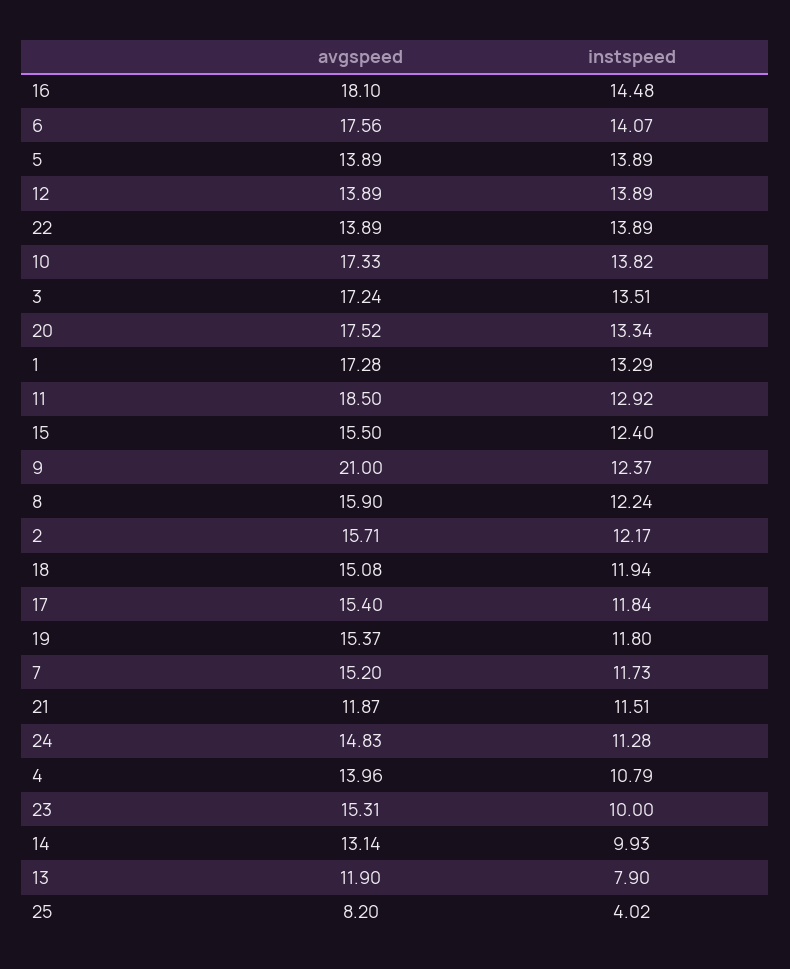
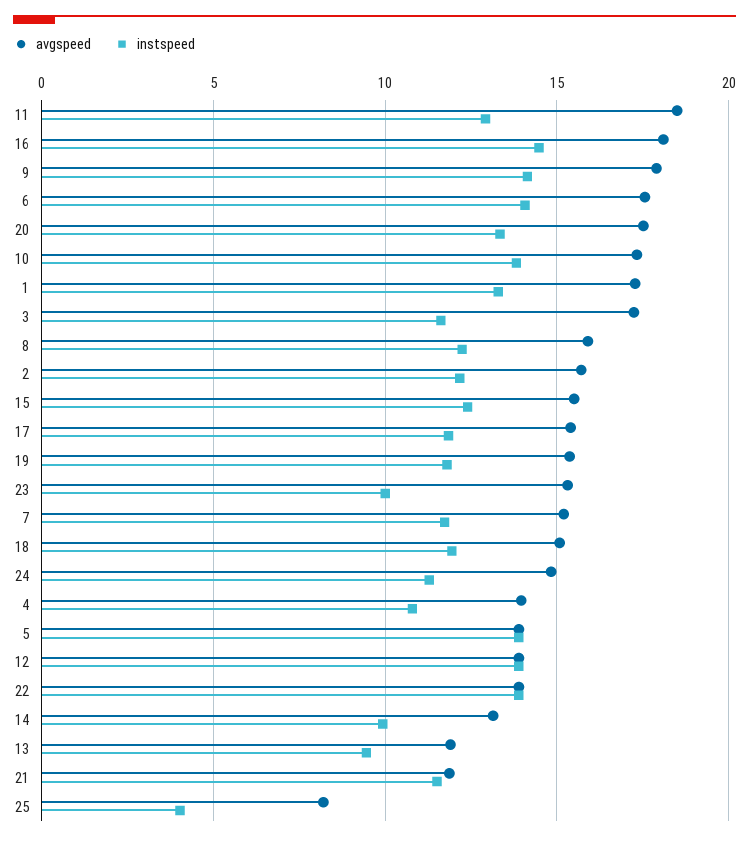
instspeed, 3: 13.51 -> 11.5
avgspeed, 9: 21 -> 18
instspeed, 9: 12.37 -> 14
instspeed, 13: 7.9 -> 9.5

